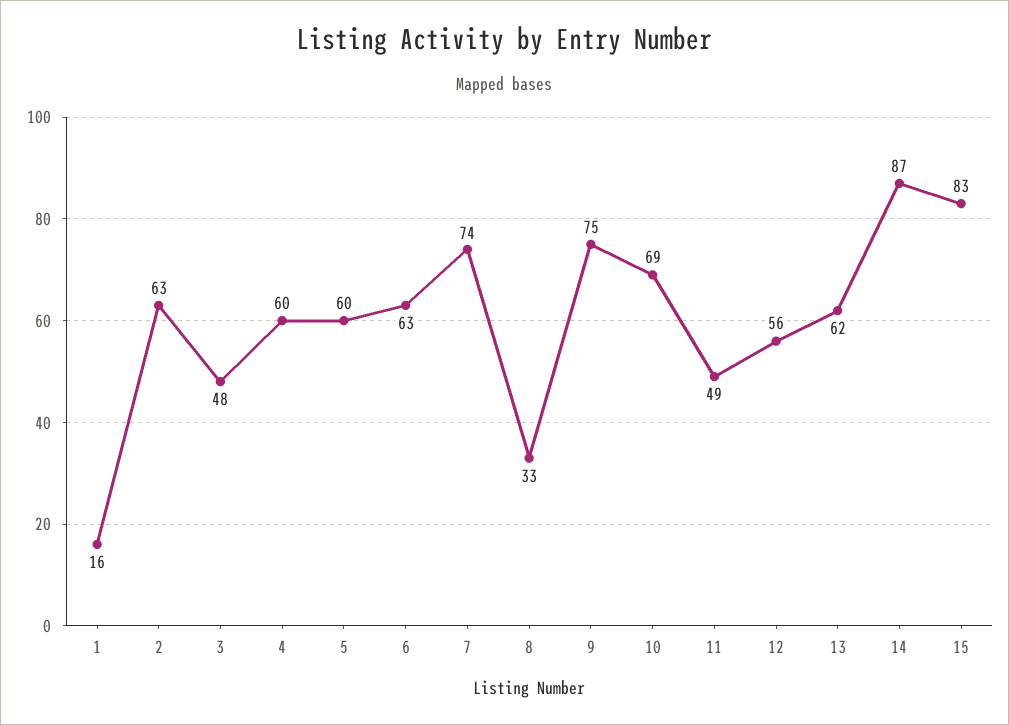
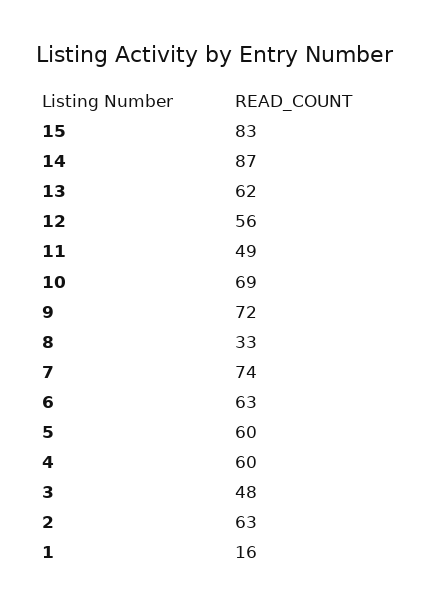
9: 75 -> 72

